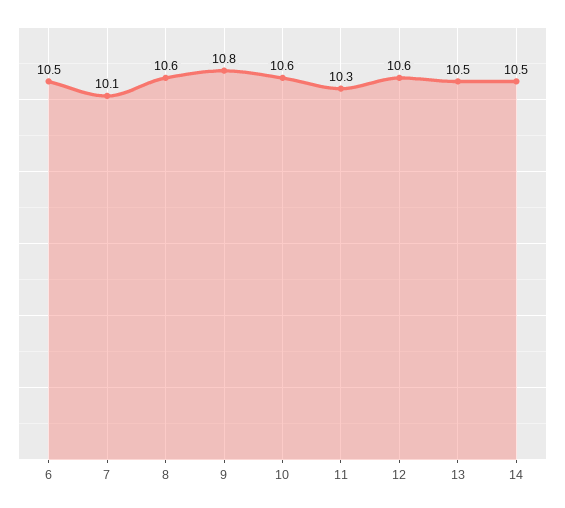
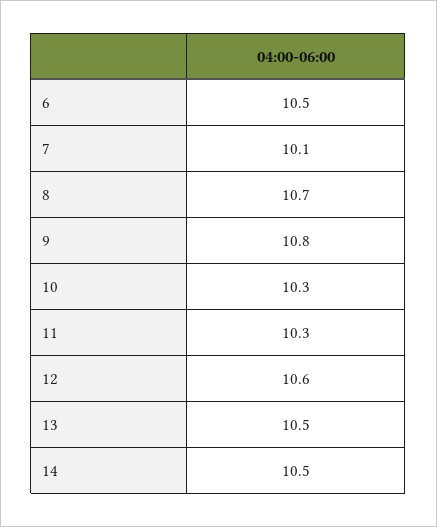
8: 10.6 -> 10.7
10: 10.6 -> 10.3

